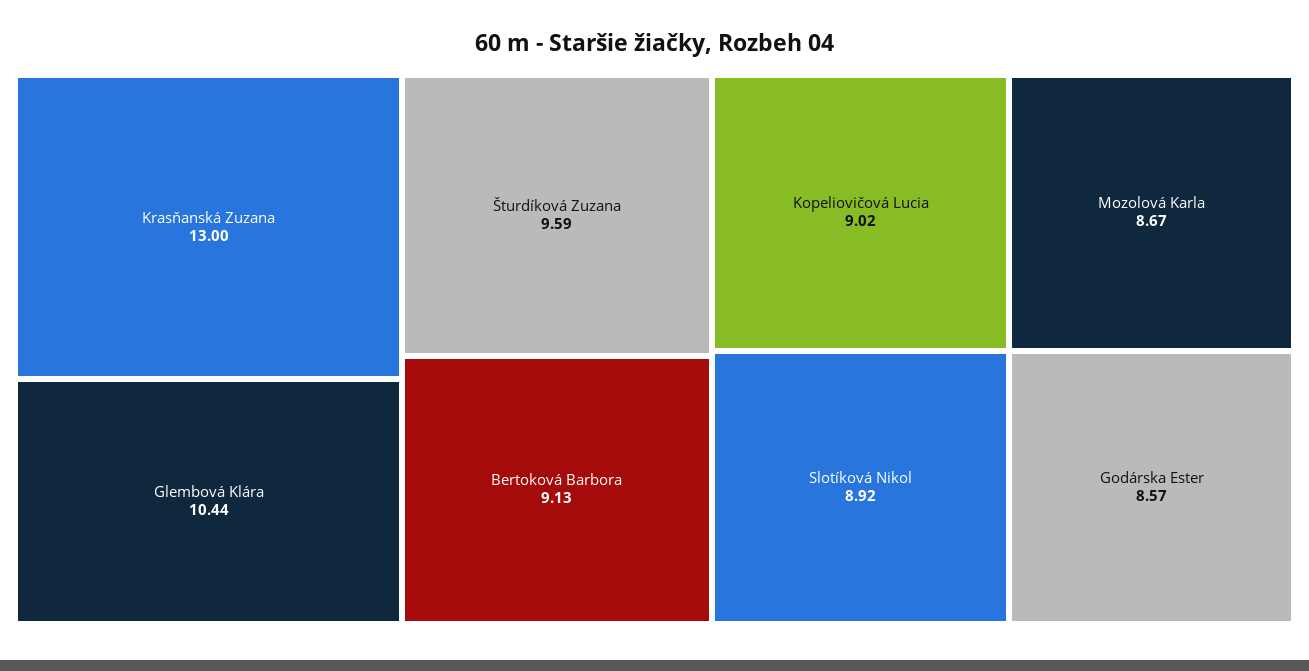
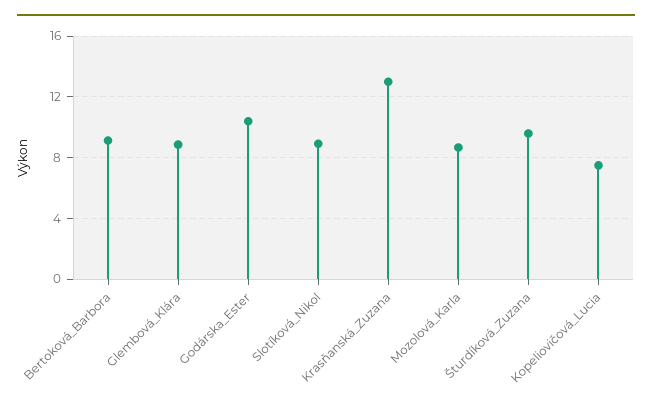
Glembová Klára: 10.44 -> 9
Kopeliovičová Lucia: 9.02 -> 7.5
Godárska Ester: 8.57 -> 10.5

